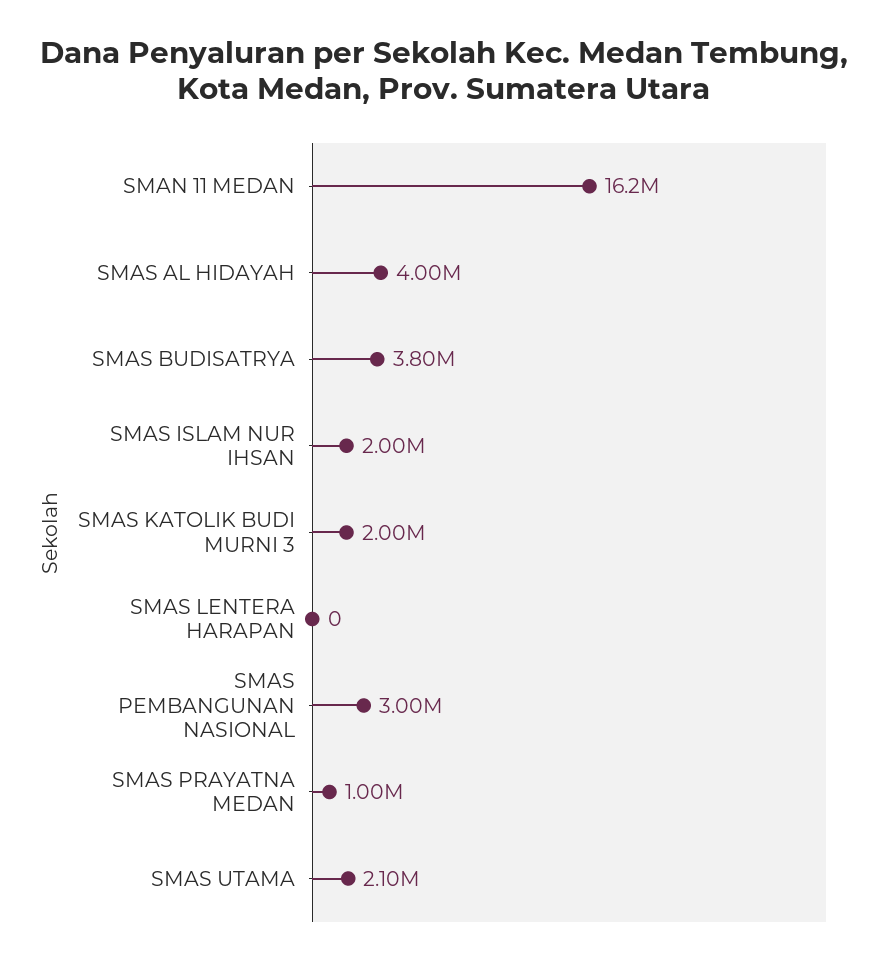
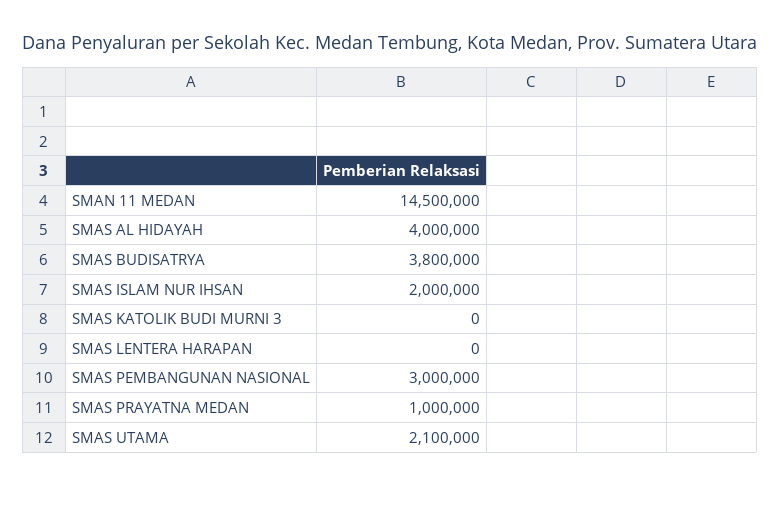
SMAN 11 MEDAN: 16200000 -> 14500000
SMAS KATOLIK BUDI MURNI 3: 2000000 -> 0

